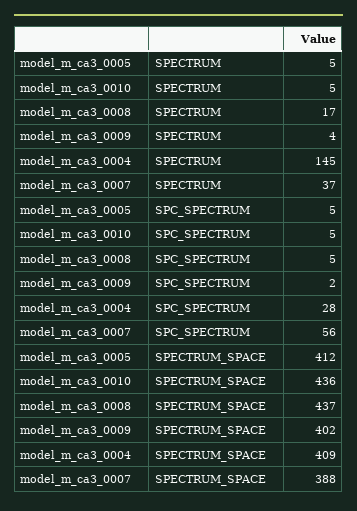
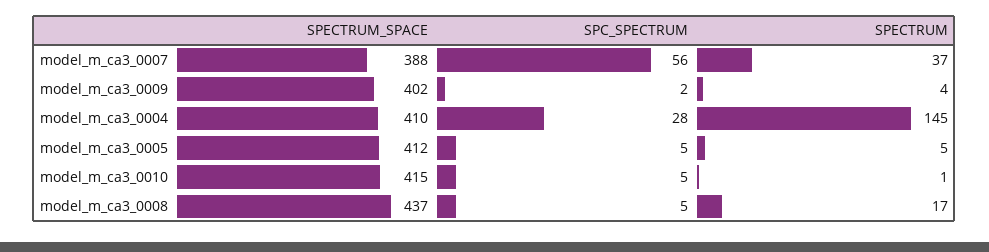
model_m_ca3_0010, SPECTRUM: 5 -> 1
model_m_ca3_0010, SPECTRUM_SPACE: 436 -> 415
model_m_ca3_0004, SPECTRUM_SPACE: 409 -> 410

